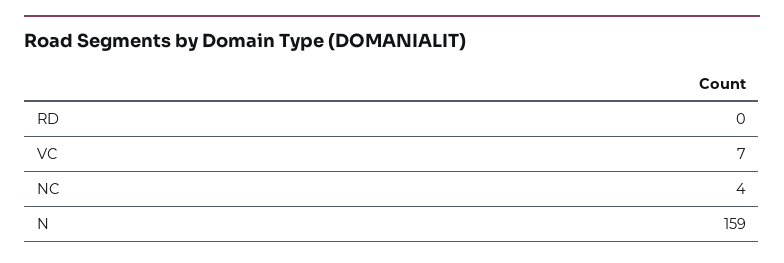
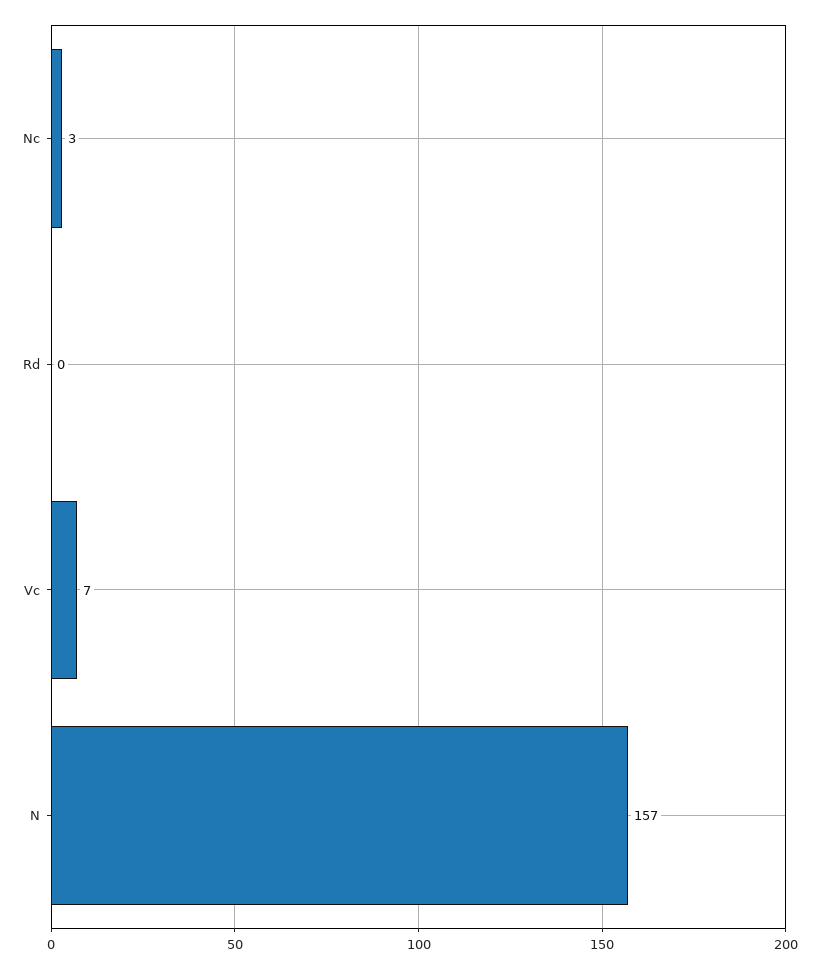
NC: 4 -> 3
N: 159 -> 157

